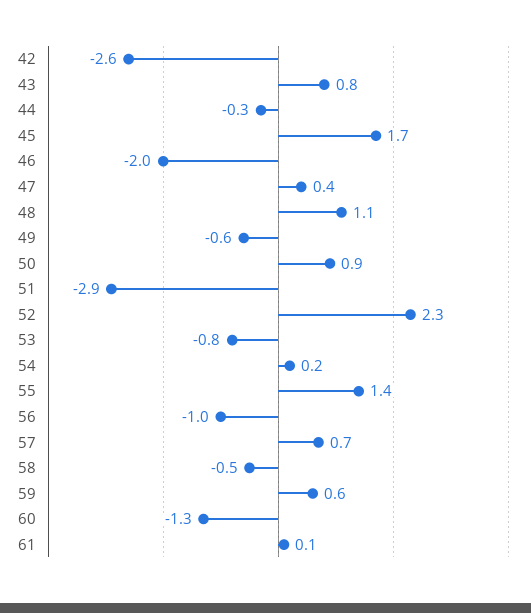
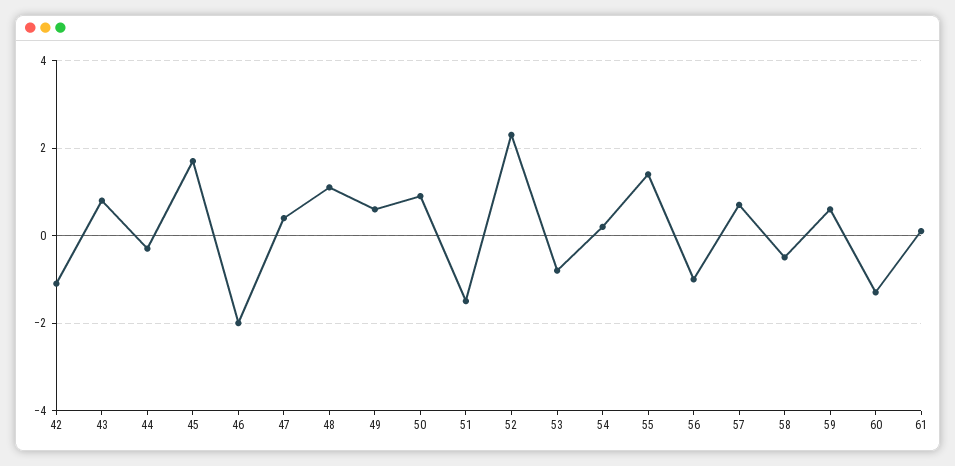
42: -2.6 -> -1
49: -0.6 -> 0.5
51: -2.9 -> -1.5

